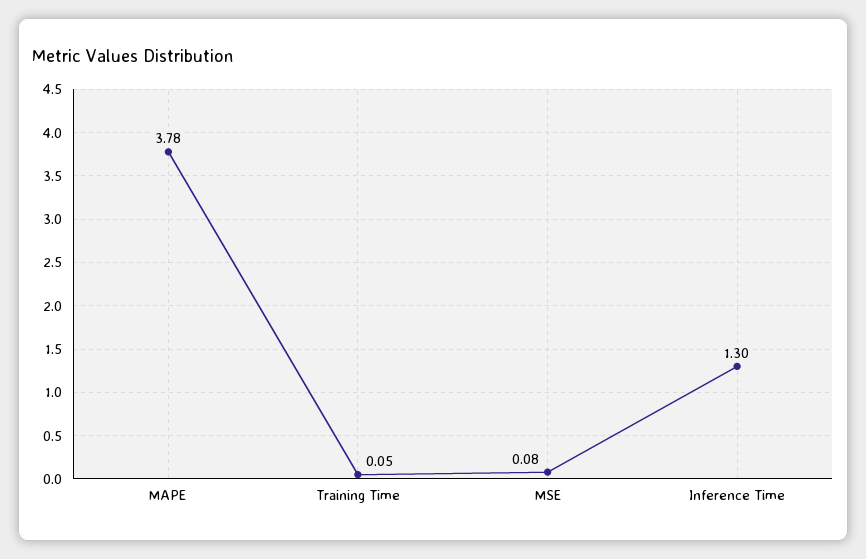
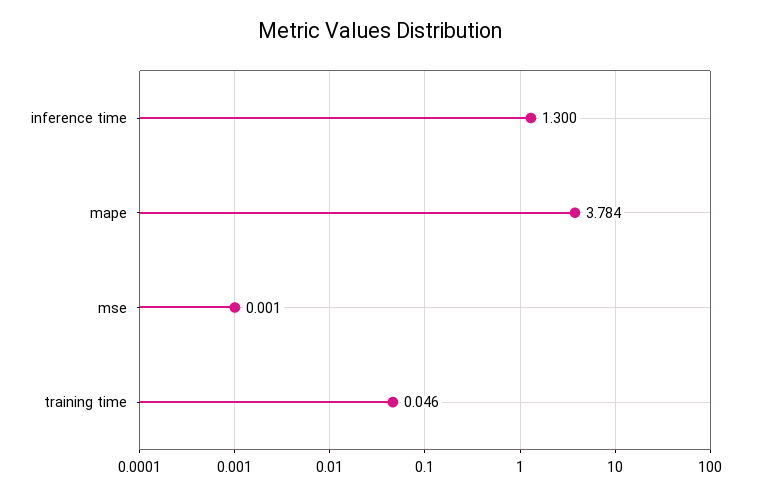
MSE: 0.08 -> 0.001

